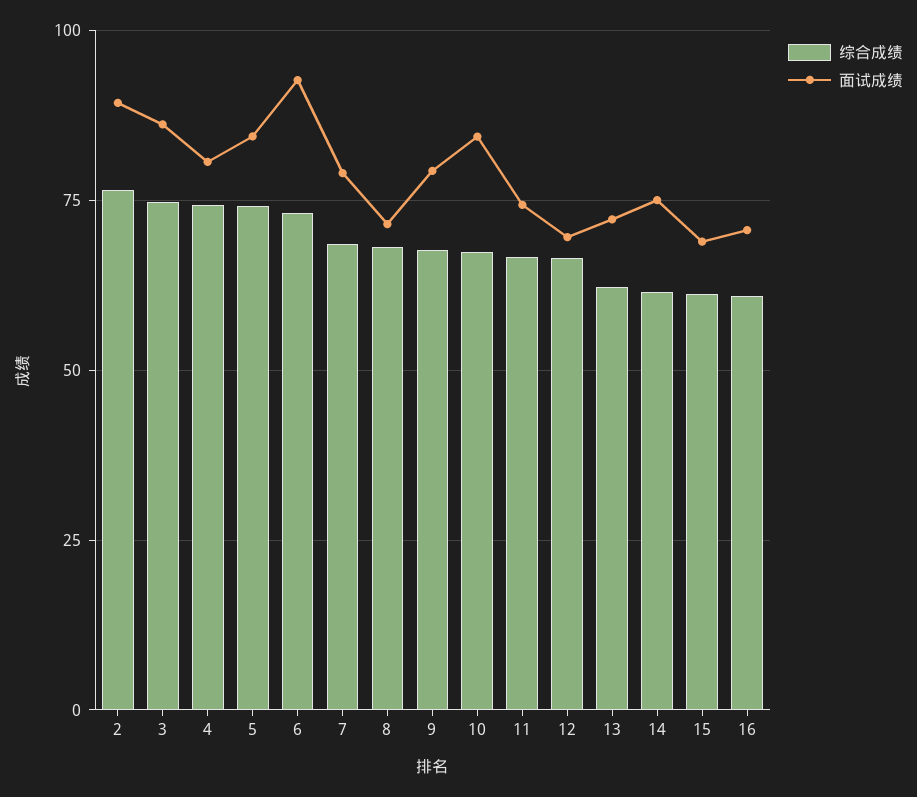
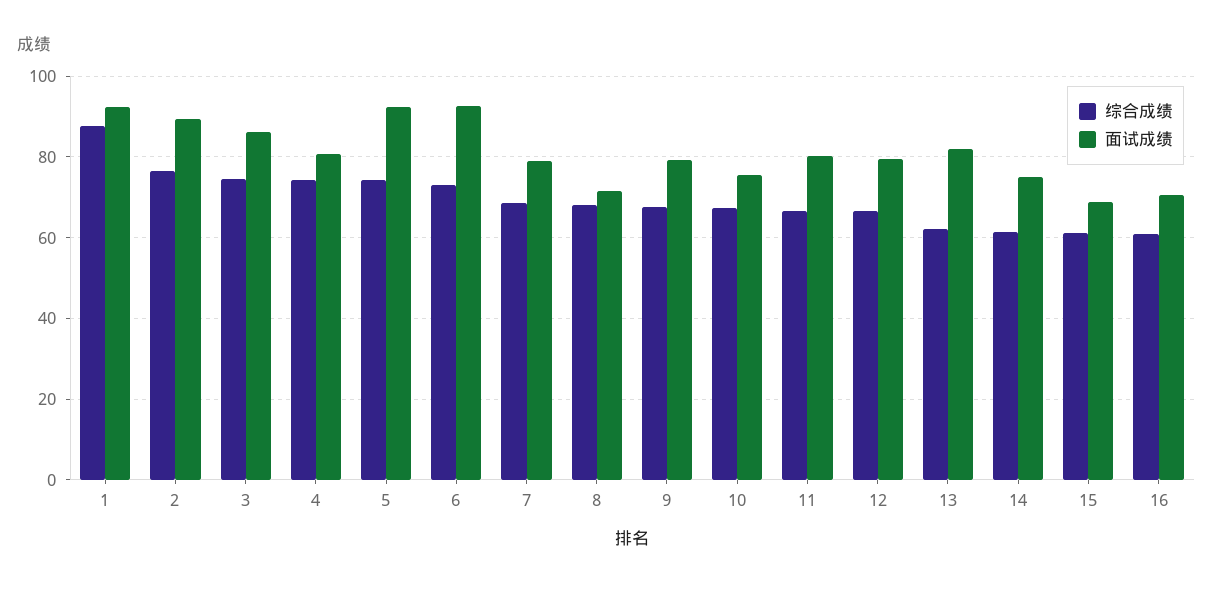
面试成绩, 5: 85 -> 92
面试成绩, 10: 85 -> 76
面试成绩, 11: 75 -> 80
面试成绩, 12: 70 -> 80
面试成绩, 13: 72.5 -> 82
综合成绩, 1: none -> 88
面试成绩, 1: none -> 92

